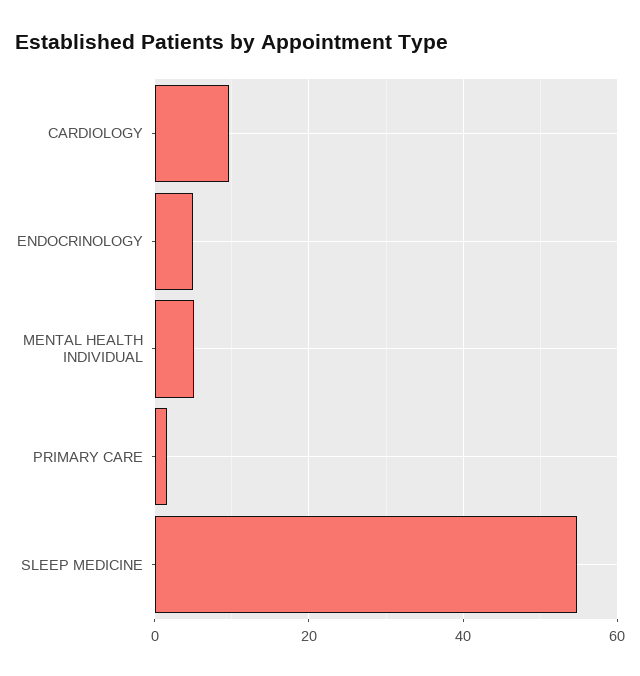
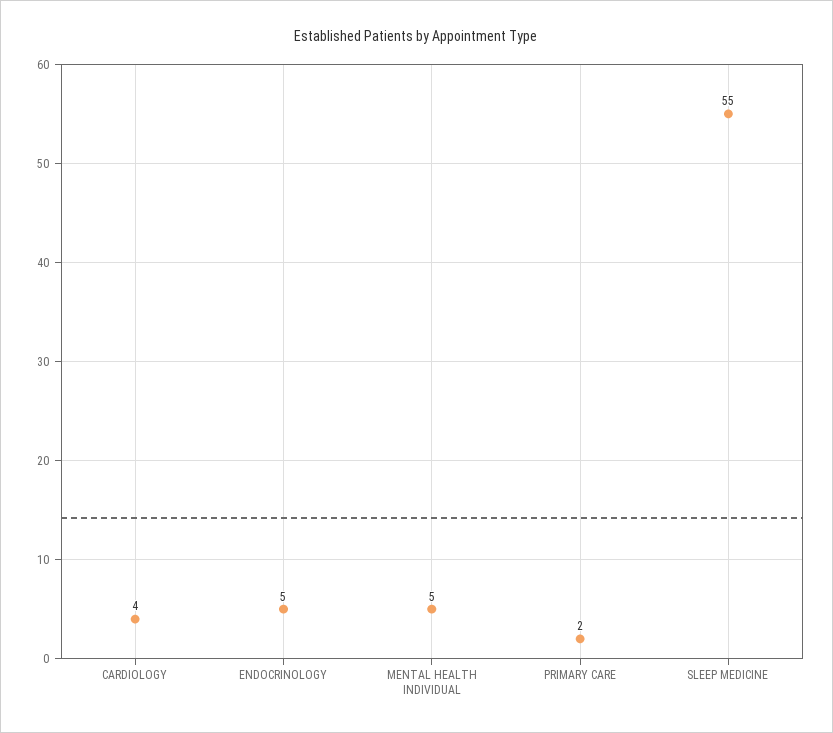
CARDIOLOGY: 10 -> 4

